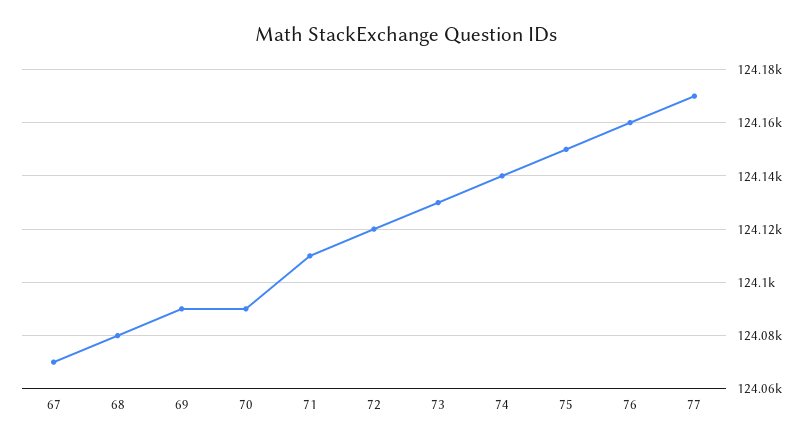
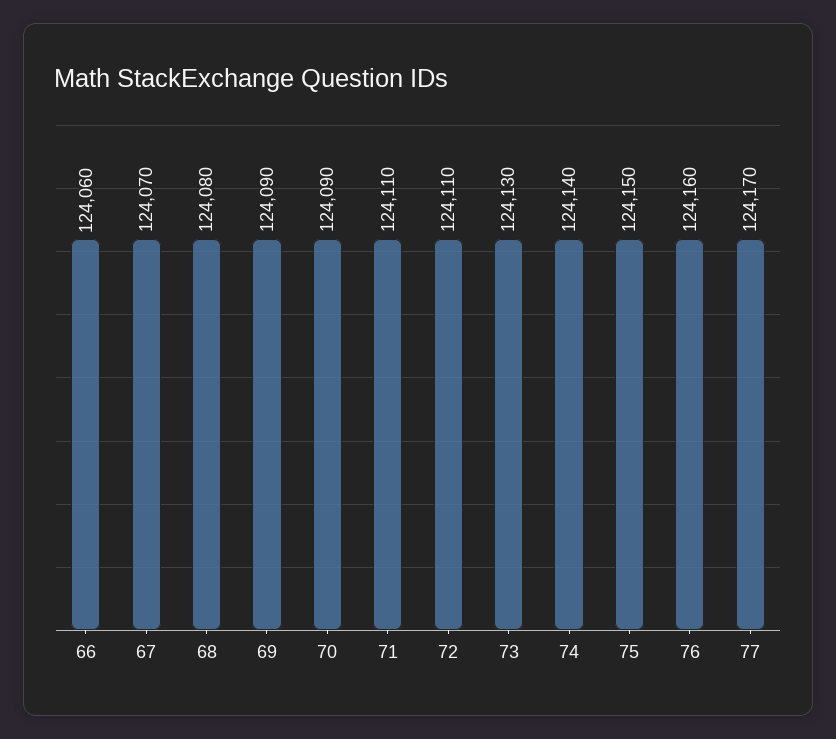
72: 124120 -> 124110
66: none -> 124060

